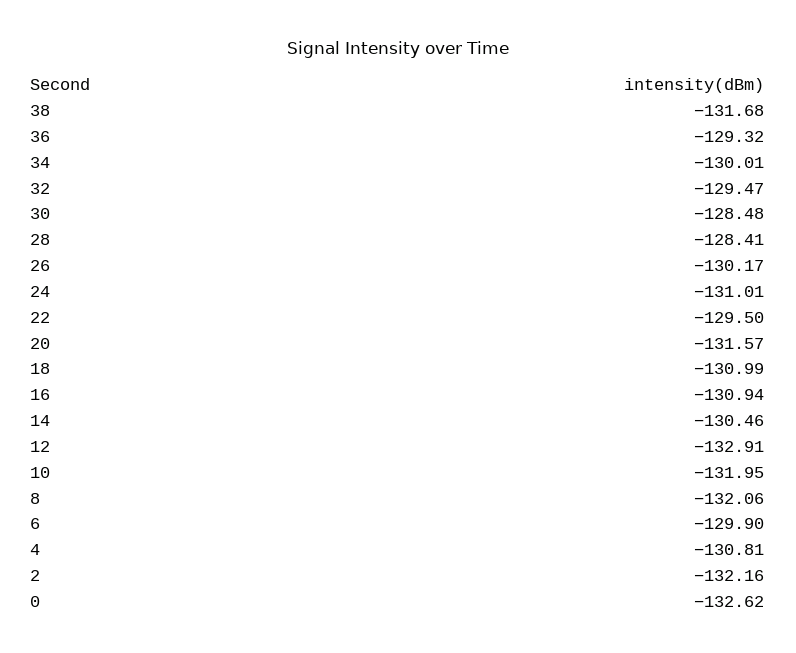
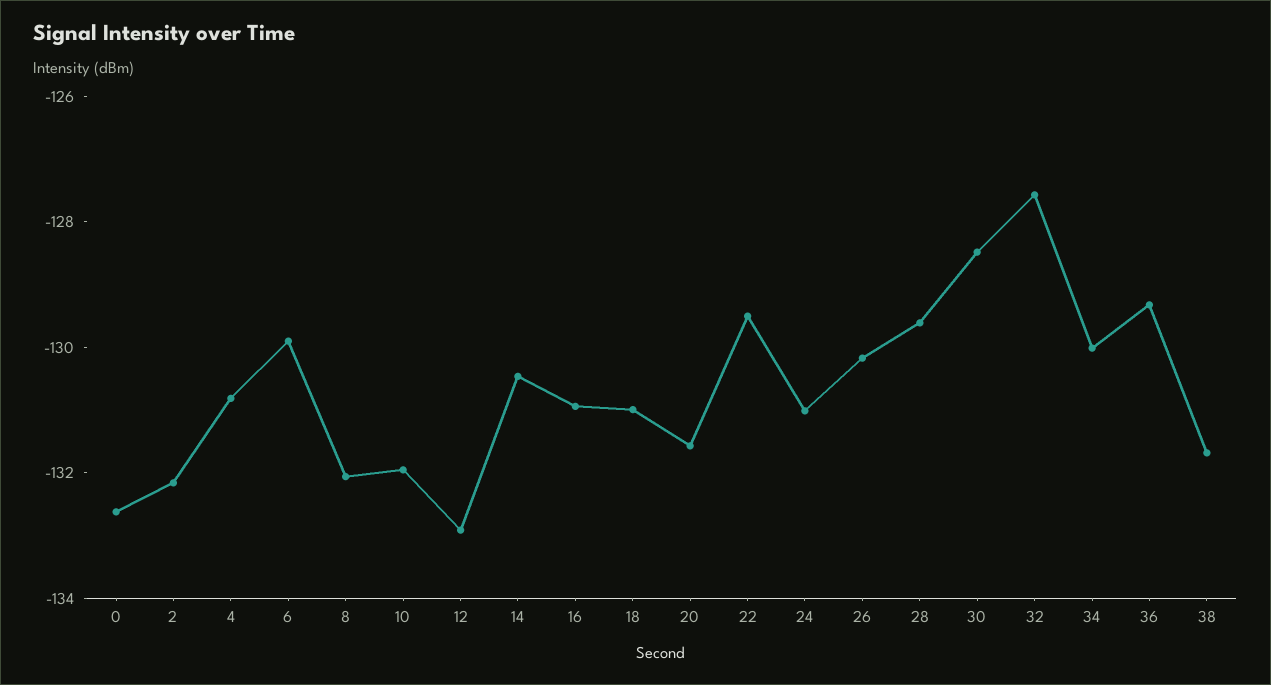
32: -129.47 -> -127.5
28: -128.41 -> -129.5

